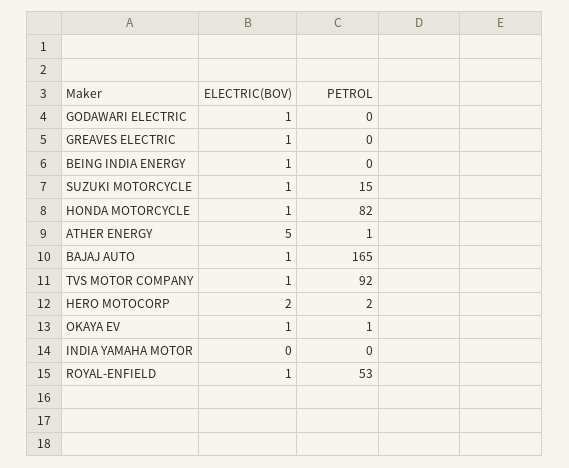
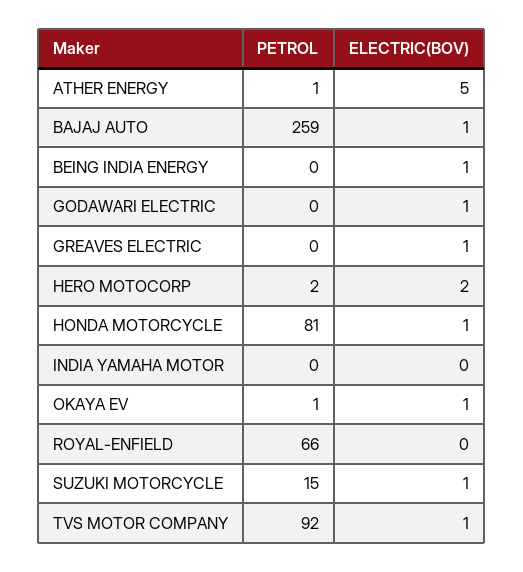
PETROL, HONDA MOTORCYCLE: 82 -> 81
PETROL, BAJAJ AUTO: 165 -> 259
ELECTRIC(BOV), ROYAL-ENFIELD: 1 -> 0
PETROL, ROYAL-ENFIELD: 53 -> 66

